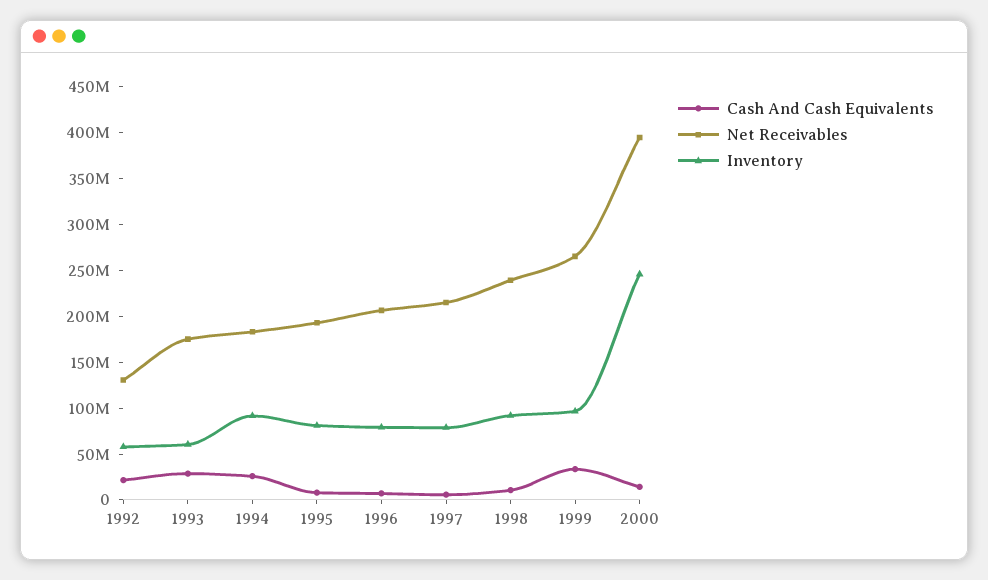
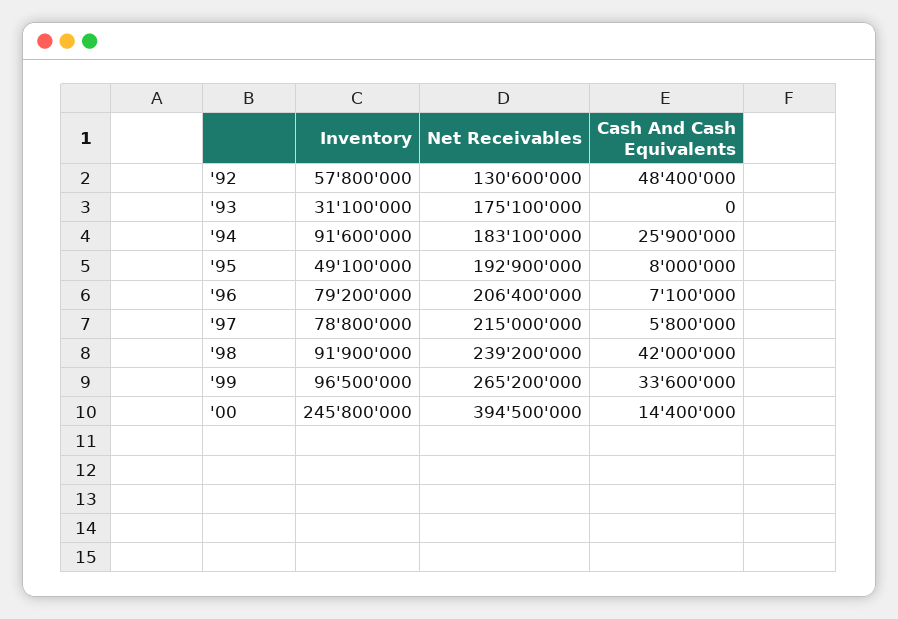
Cash And Cash Equivalents, 1992: 20000000 -> 48400000
Cash And Cash Equivalents, 1993: 30000000 -> 0
Inventory, 1993: 60000000 -> 31100000
Inventory, 1995: 80000000 -> 49100000
Cash And Cash Equivalents, 1998: 10000000 -> 42000000

